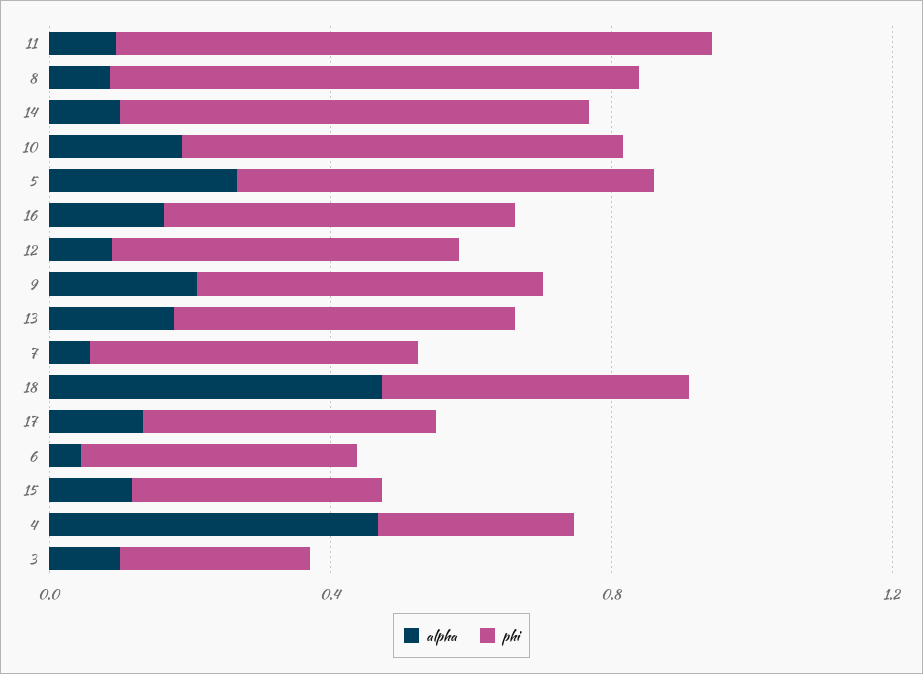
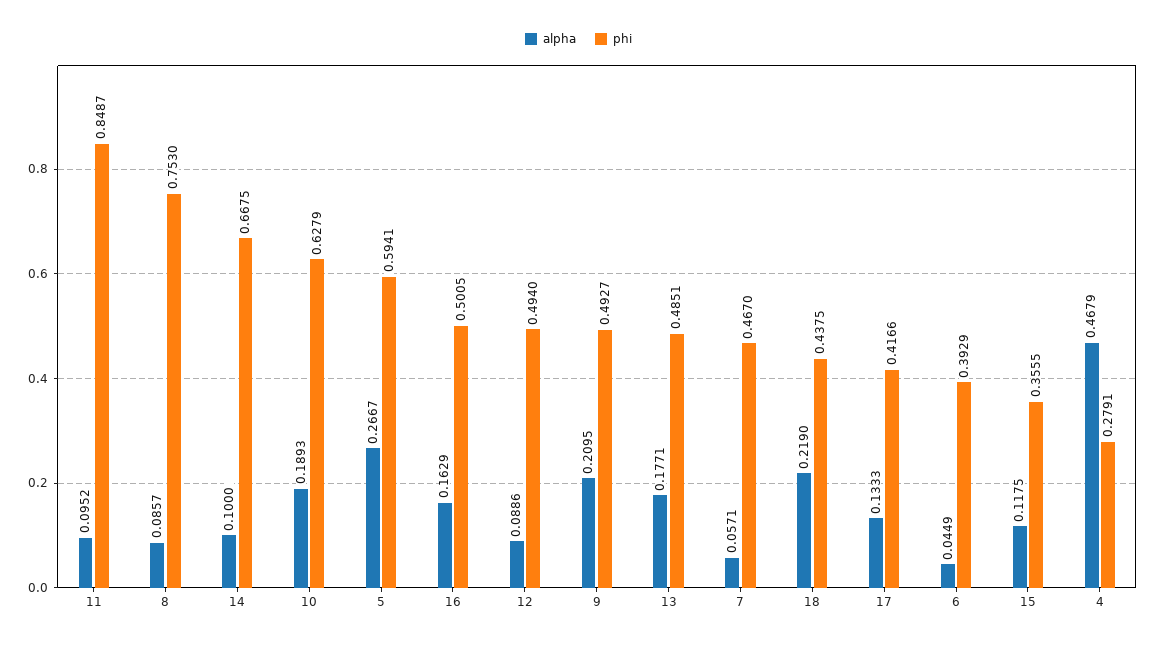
alpha, 18: 0.5 -> 0.219
alpha, 3: 0.1 -> none
phi, 3: 0.3 -> none

